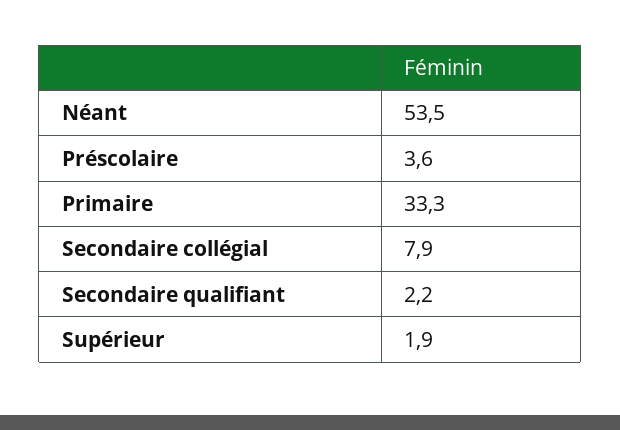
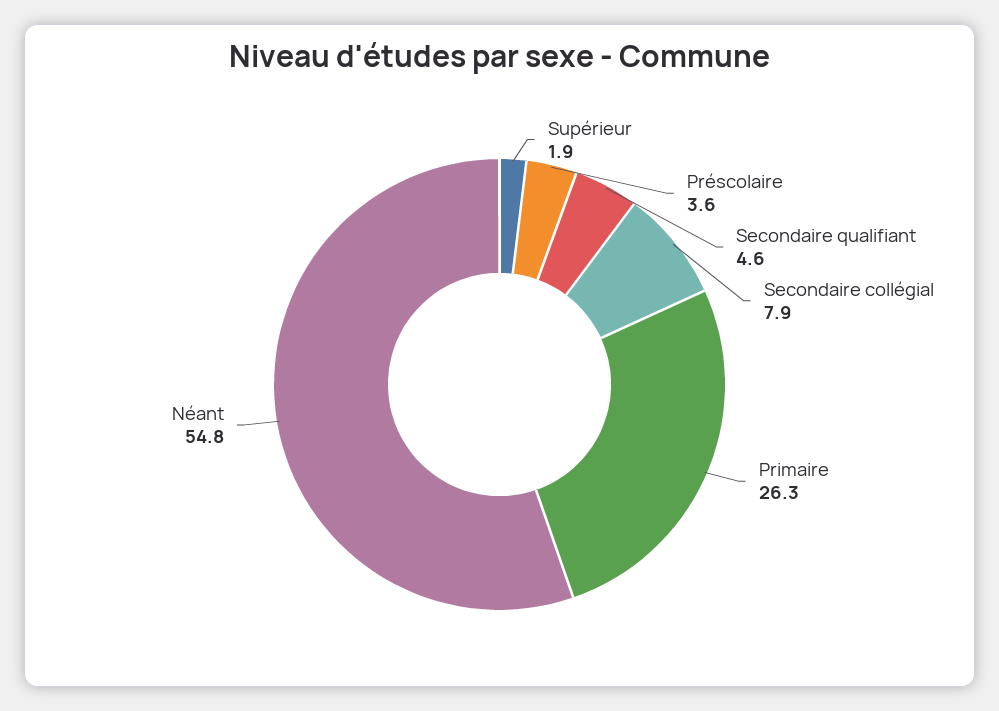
Néant: 53.5 -> 54.8
Primaire: 33.3 -> 26.3
Secondaire qualifiant: 2.2 -> 4.6

